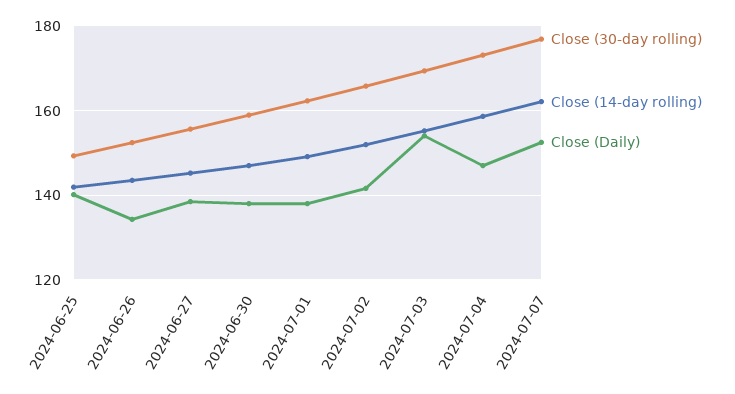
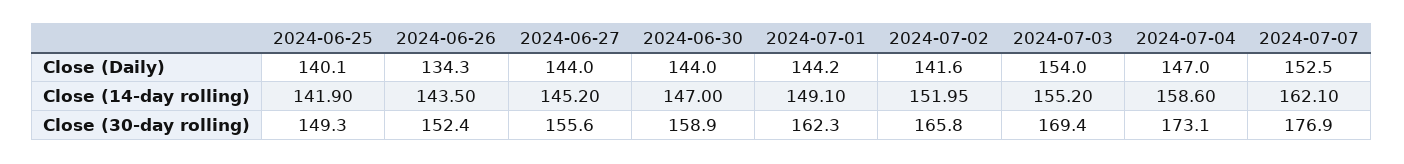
Close (Daily), 2024-06-27: 138 -> 144
Close (Daily), 2024-06-30: 138 -> 144
Close (Daily), 2024-07-01: 138 -> 144.2

